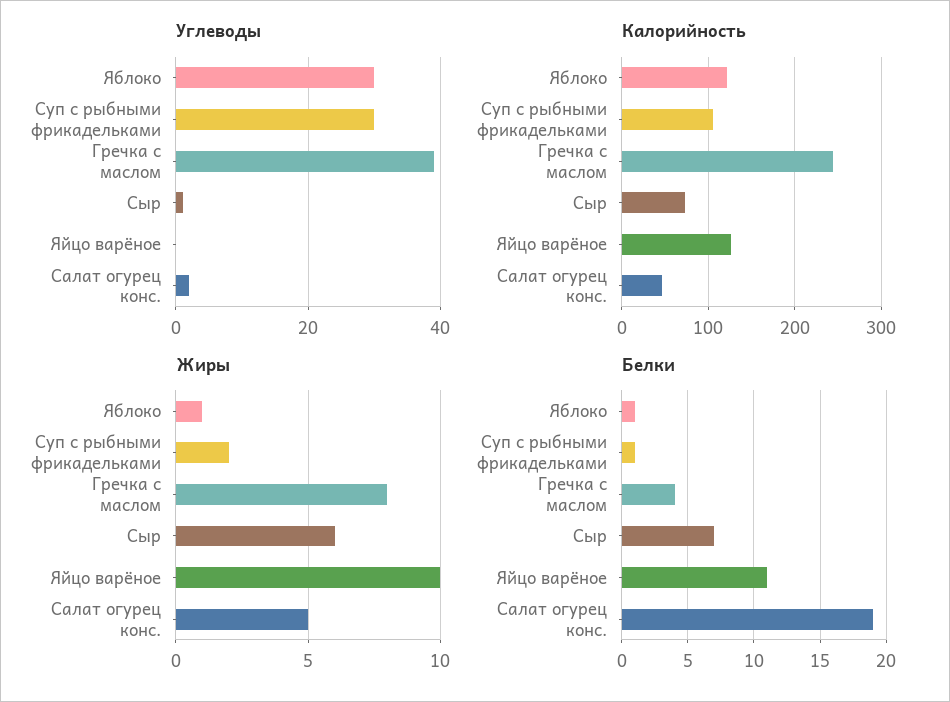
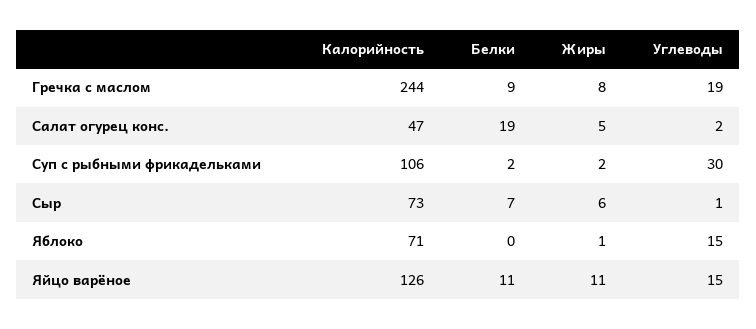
Углеводы, Яблоко: 30 -> 15
Углеводы, Гречка с маслом: 40 -> 19
Углеводы, Яйцо варёное: 0 -> 15
Калорийность, Яблоко: 120 -> 71
Жиры, Яйцо варёное: 10 -> 11
Белки, Яблоко: 1 -> 0
Белки, Суп с рыбными фрикадельками: 1 -> 2
Белки, Гречка с маслом: 4 -> 9

